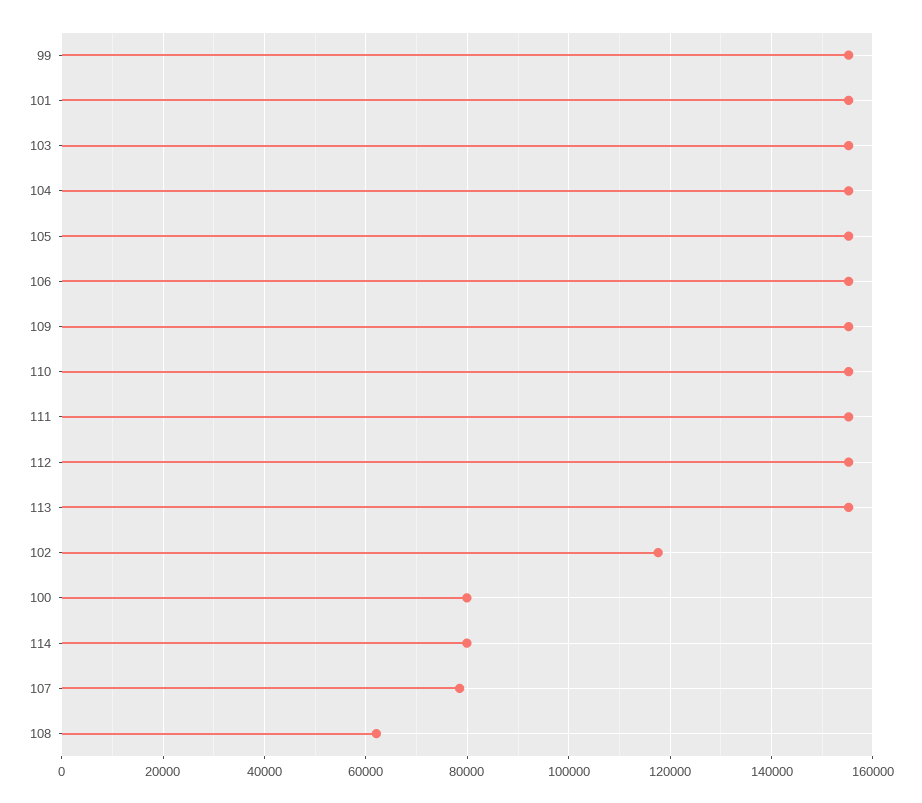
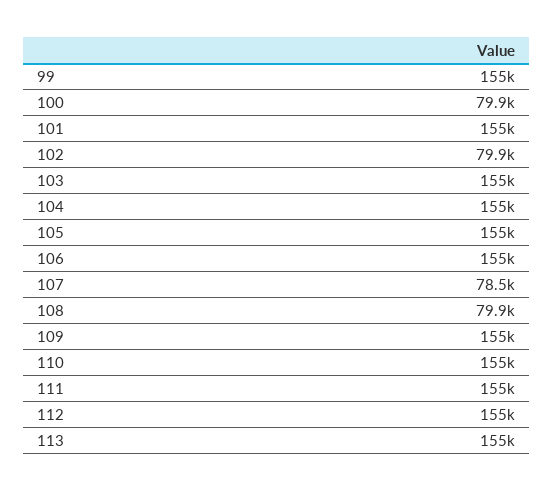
102: 118000 -> 79900
114: 80000 -> none
108: 62000 -> 79900

